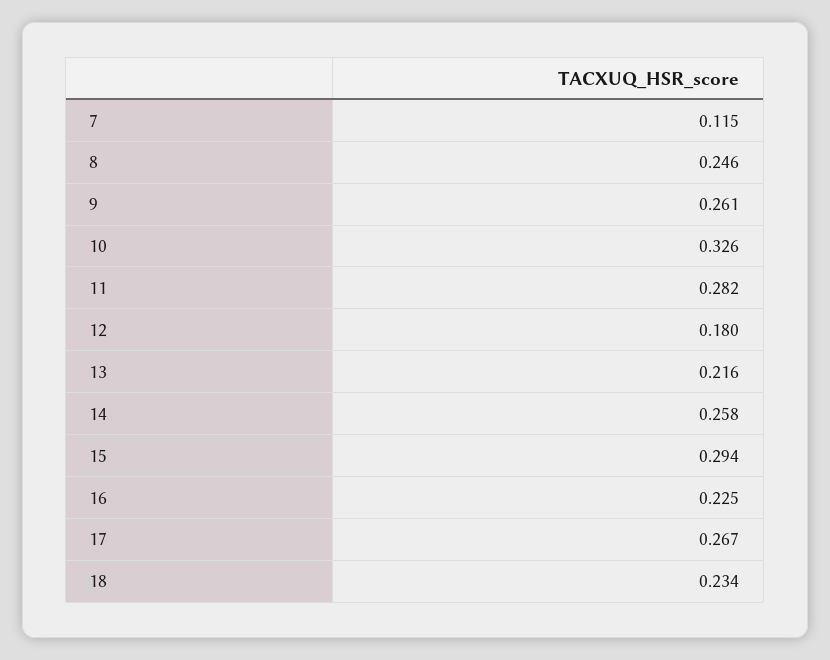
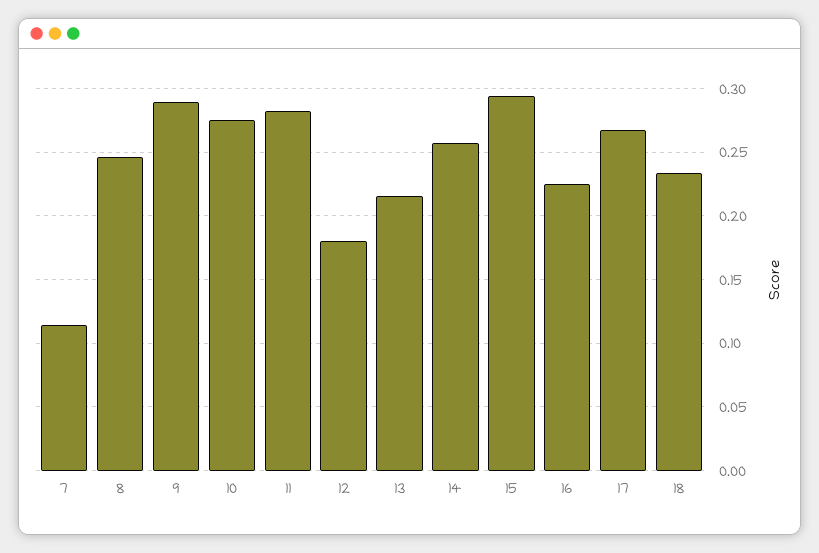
9: 0.261 -> 0.29
10: 0.326 -> 0.275

